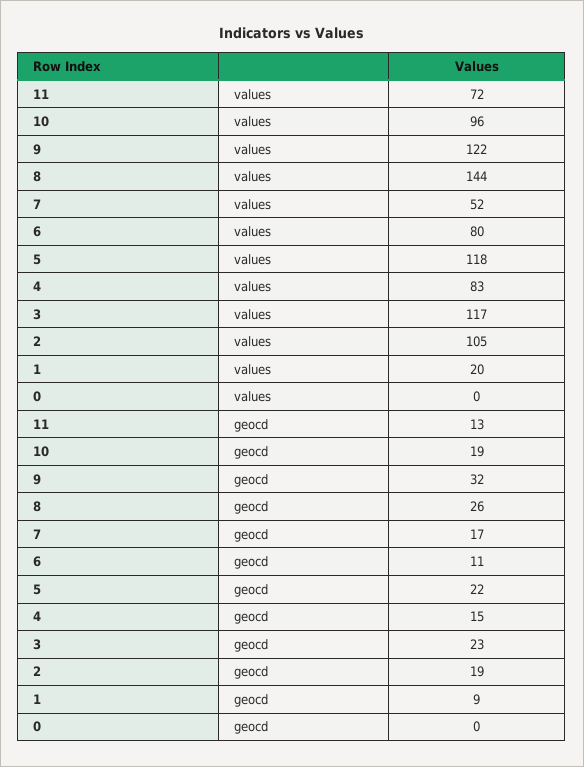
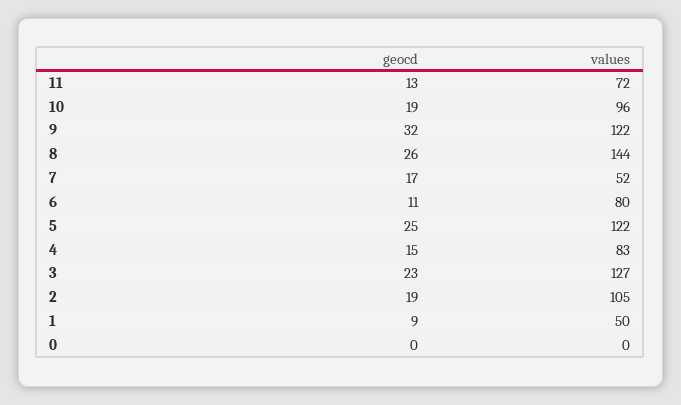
5, values: 118 -> 122
3, values: 117 -> 127
1, values: 20 -> 50
5, geocd: 22 -> 25

